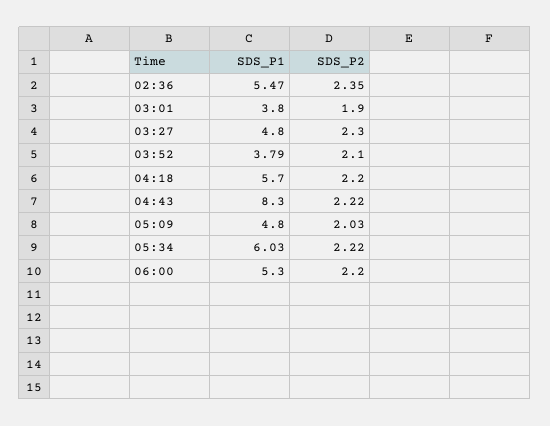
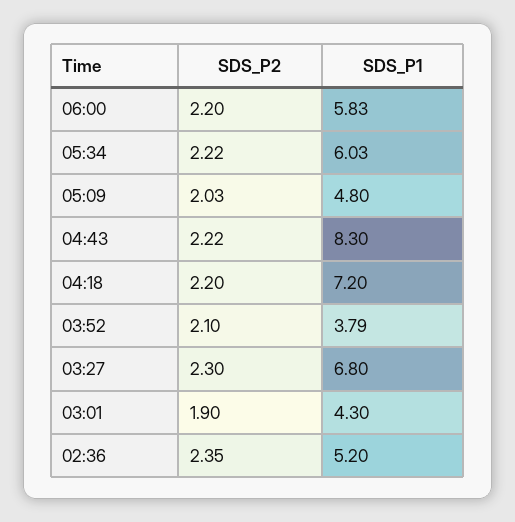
SDS_P1, 02:36: 5.47 -> 5.2
SDS_P1, 03:01: 3.8 -> 4.3
SDS_P1, 03:27: 4.8 -> 6.8
SDS_P1, 04:18: 5.7 -> 7.2
SDS_P1, 06:00: 5.3 -> 5.83

